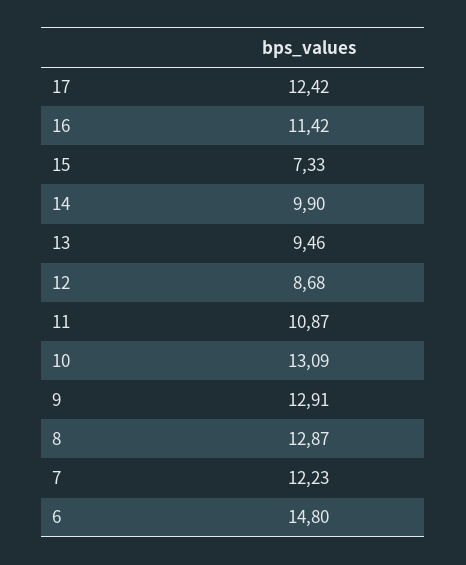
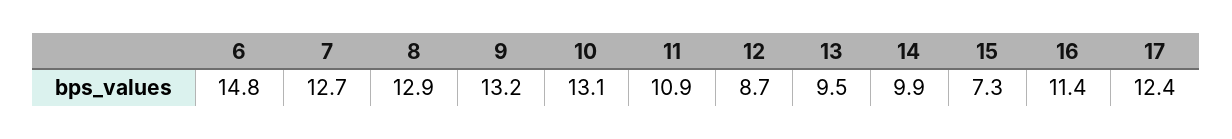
9: 12.91 -> 13.2
7: 12.23 -> 12.7

